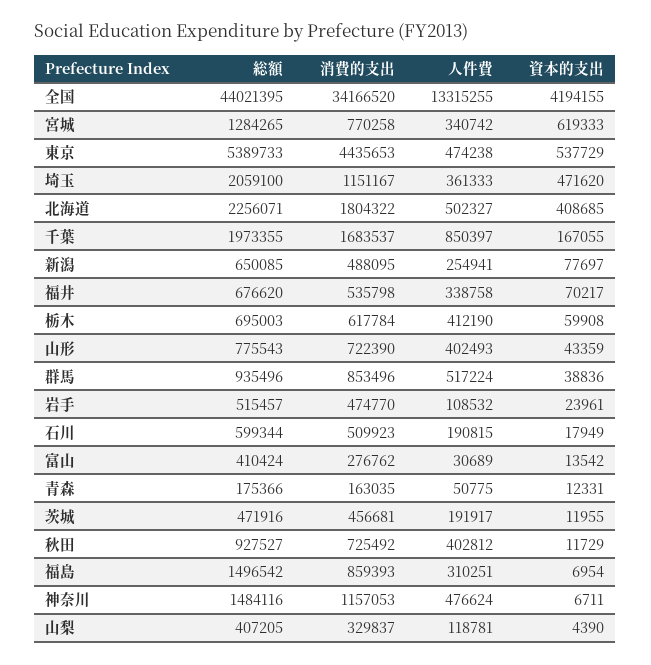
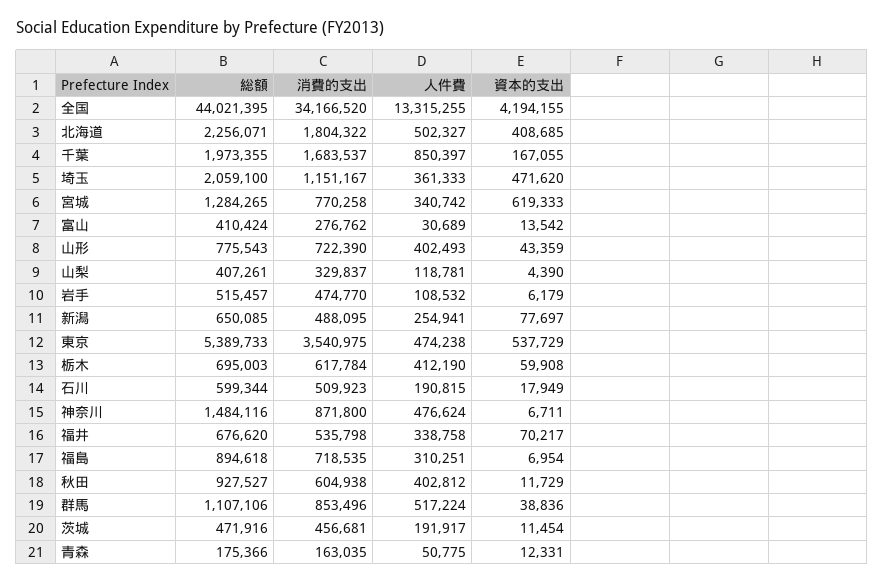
消費的支出, 東京: 4435653 -> 3540975
総額, 群馬: 935496 -> 1107106
資本的支出, 岩手: 23961 -> 6179
資本的支出, 茨城: 11955 -> 11454
消費的支出, 秋田: 725492 -> 604938
総額, 福島: 1496542 -> 894618
消費的支出, 福島: 859393 -> 718535
消費的支出, 神奈川: 1157053 -> 871800
総額, 山梨: 407205 -> 407261

